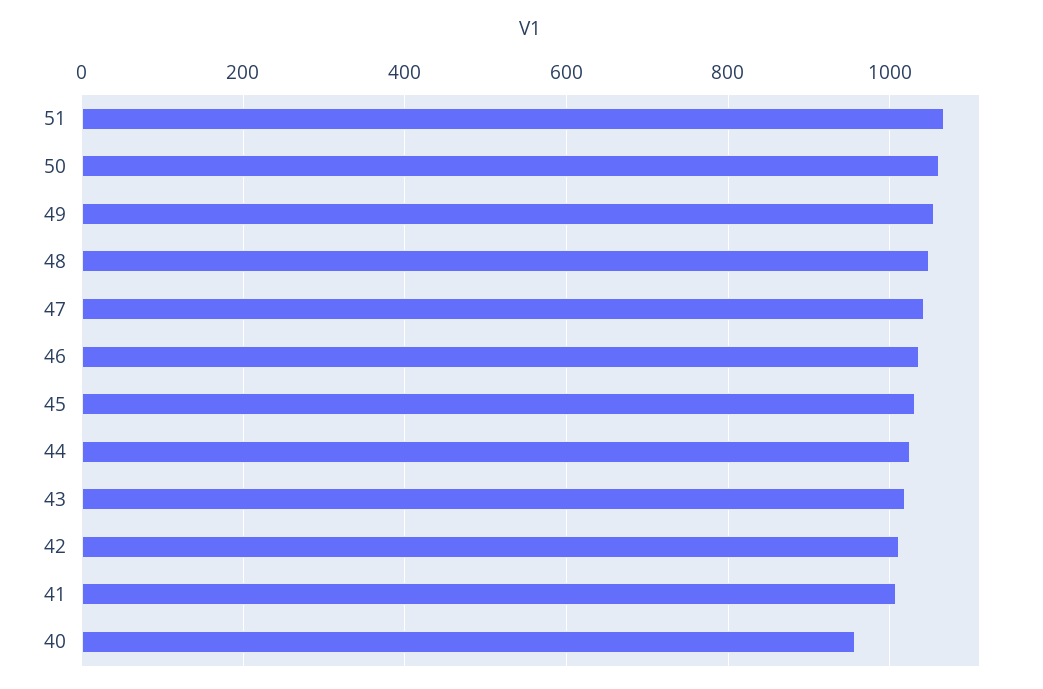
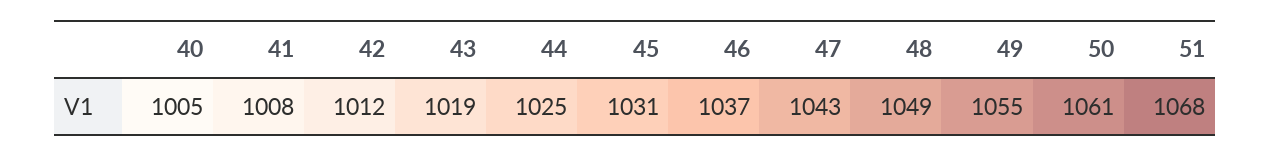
40: 960 -> 1005

